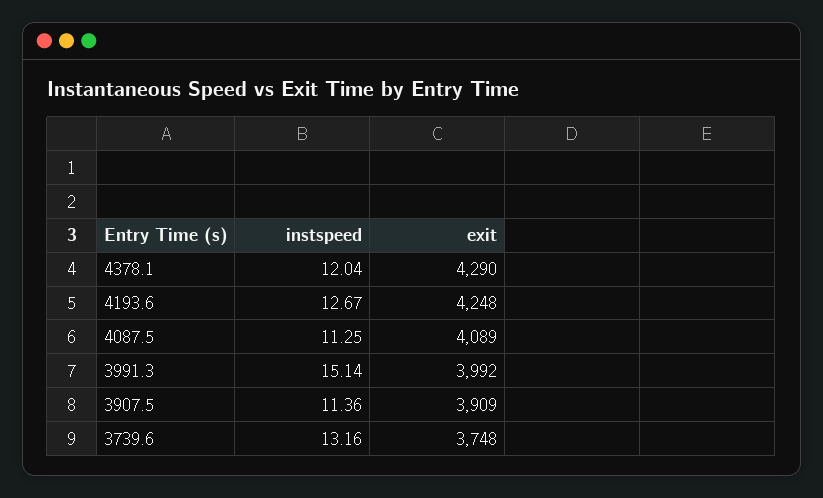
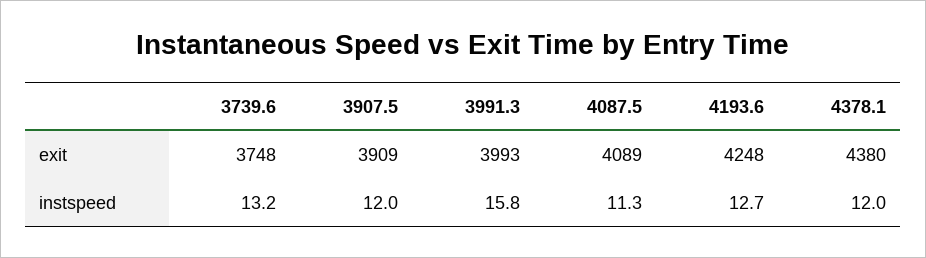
exit, 4378.1: 4290 -> 4380
instspeed, 3991.3: 15.14 -> 15.8
exit, 3991.3: 3992 -> 3993
instspeed, 3907.5: 11.36 -> 12

